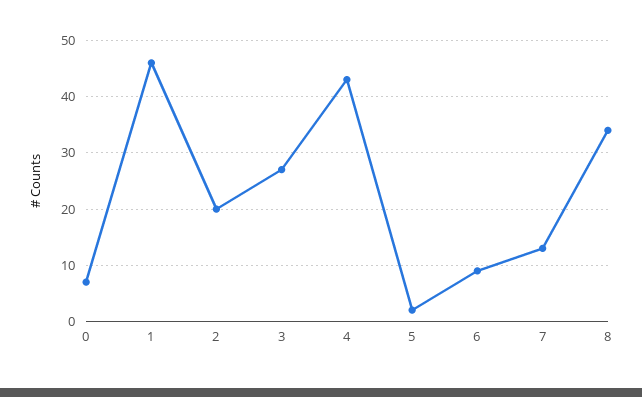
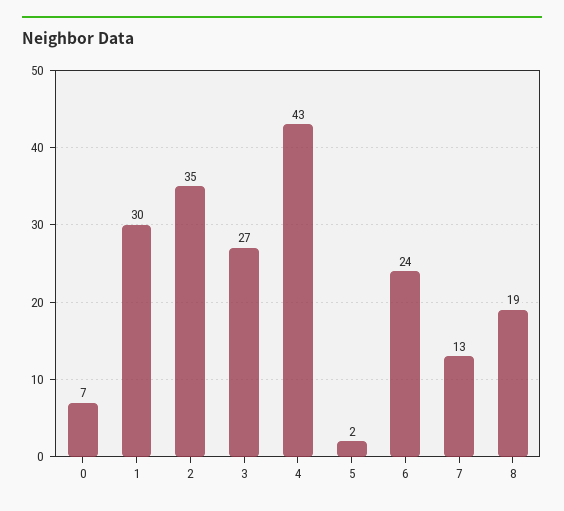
1: 45 -> 30
2: 20 -> 35
6: 10 -> 24
8: 35 -> 19

